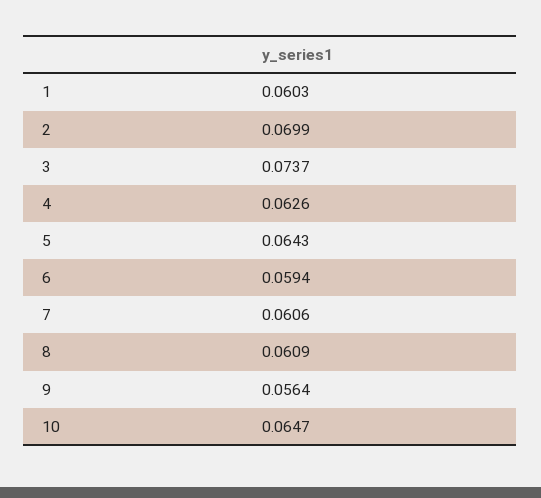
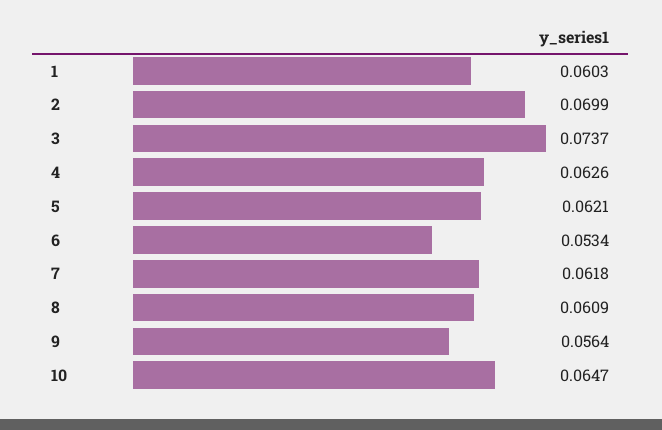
5: 0.0643 -> 0.0621
6: 0.0594 -> 0.0534
7: 0.0606 -> 0.0618

